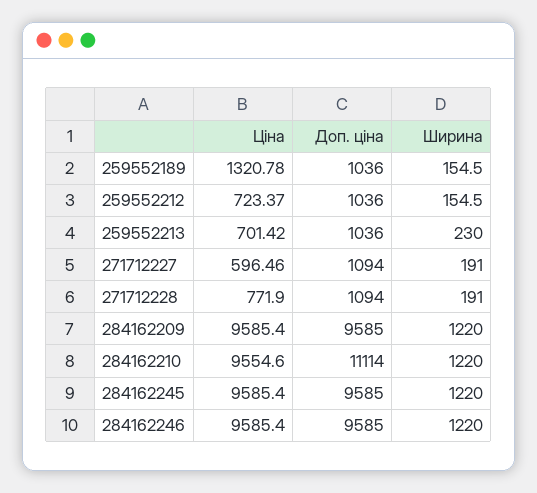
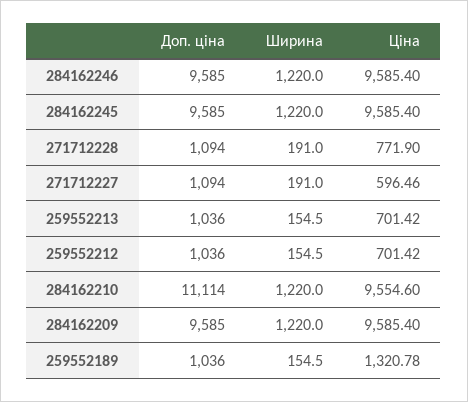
Ціна, 259552212: 723.37 -> 701.42
Ширина, 259552213: 230 -> 154.5

